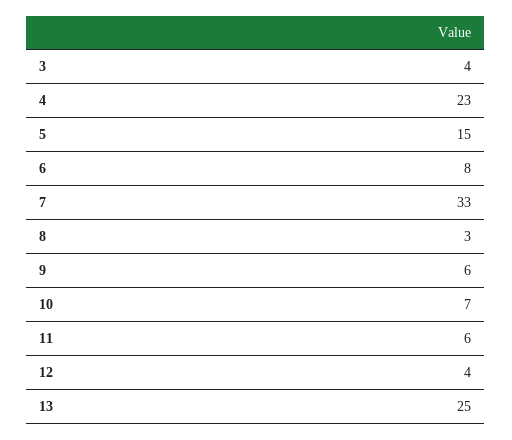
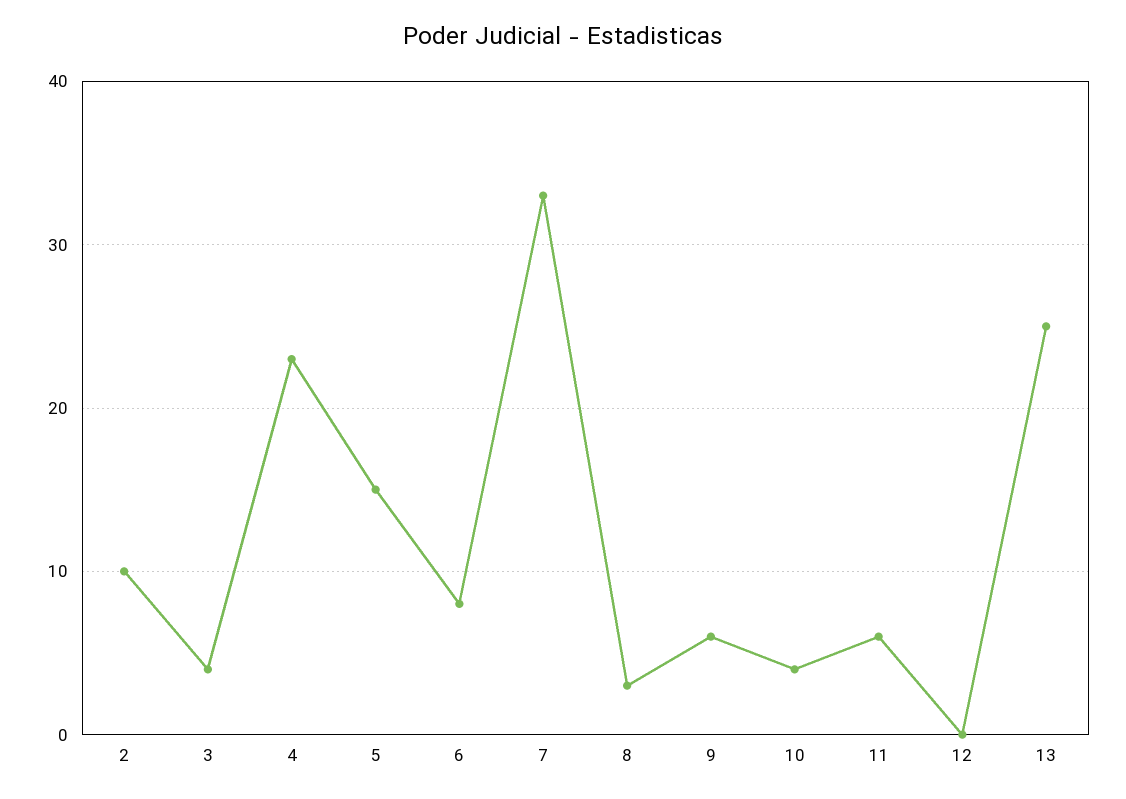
10: 7 -> 4
12: 4 -> 0
2: none -> 10

